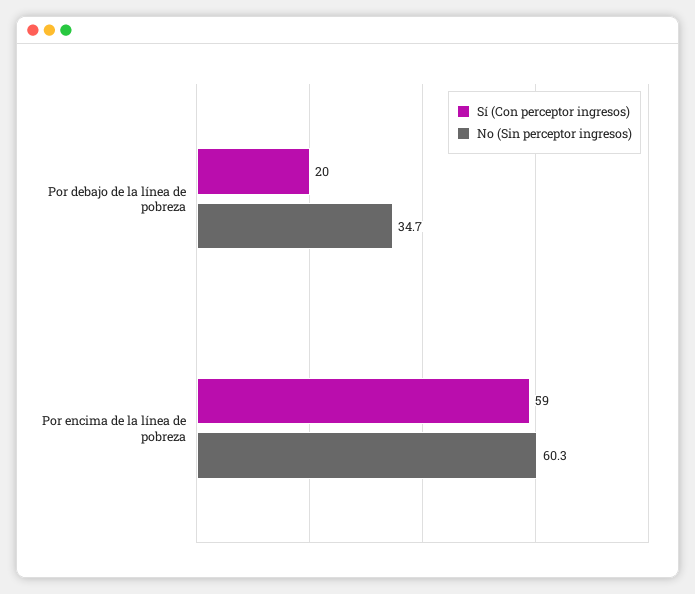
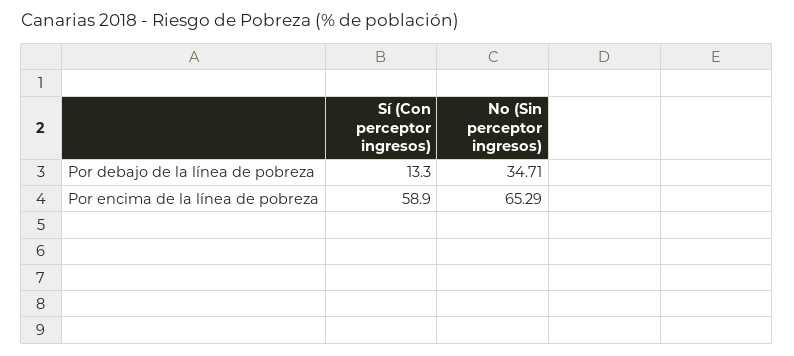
Sí (Con perceptor ingresos), Por debajo de la línea de pobreza: 20 -> 13.3
No (Sin perceptor ingresos), Por encima de la línea de pobreza: 60.3 -> 65.29

